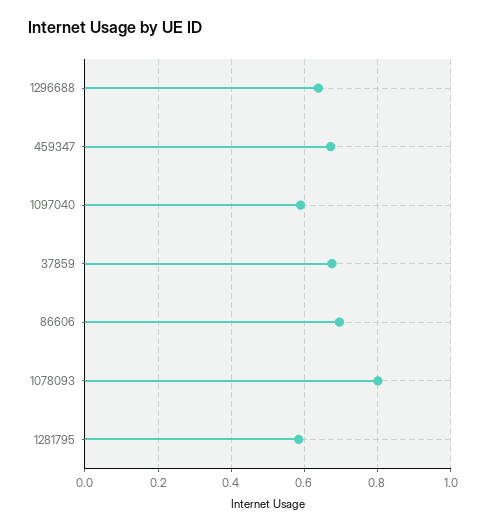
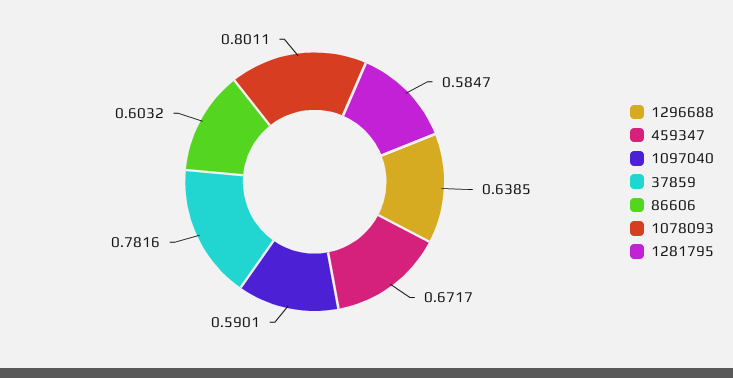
37859: 0.68 -> 0.7816
86606: 0.7 -> 0.6032

